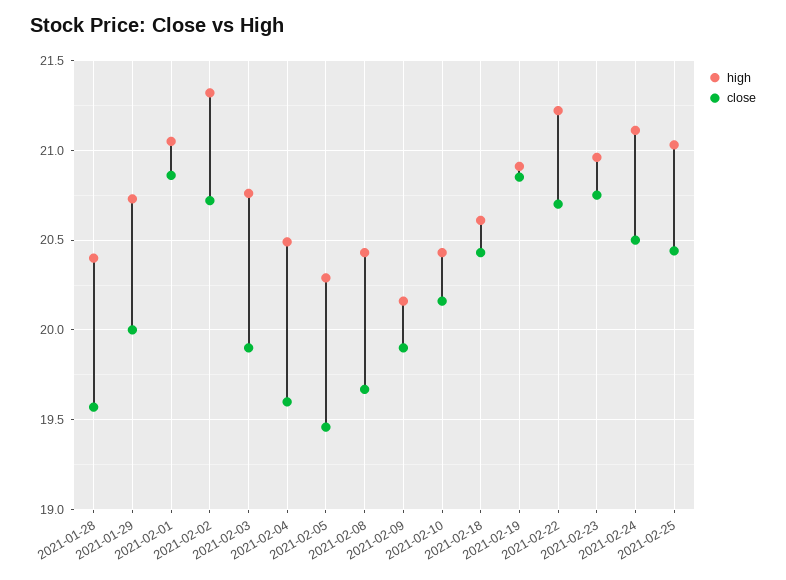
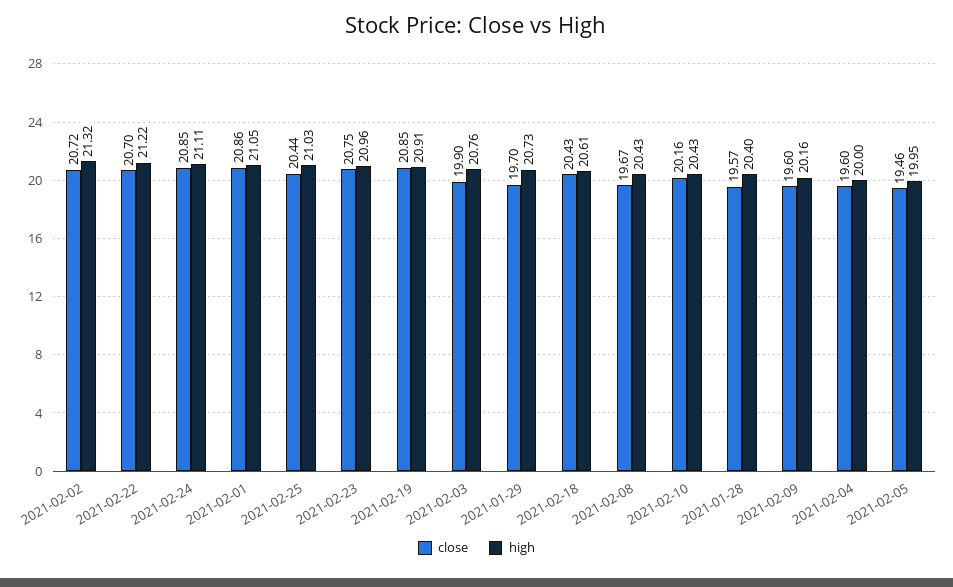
close, 2021-01-29: 20 -> 19.7
high, 2021-02-04: 20.5 -> 20
high, 2021-02-05: 20.3 -> 19.95
close, 2021-02-09: 19.9 -> 19.6
close, 2021-02-24: 20.5 -> 20.85

